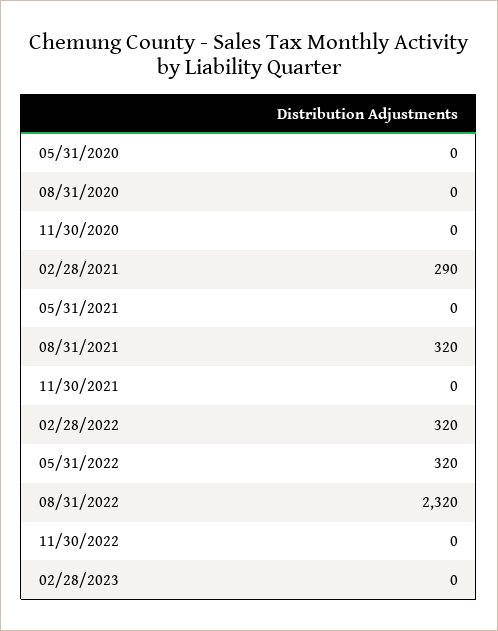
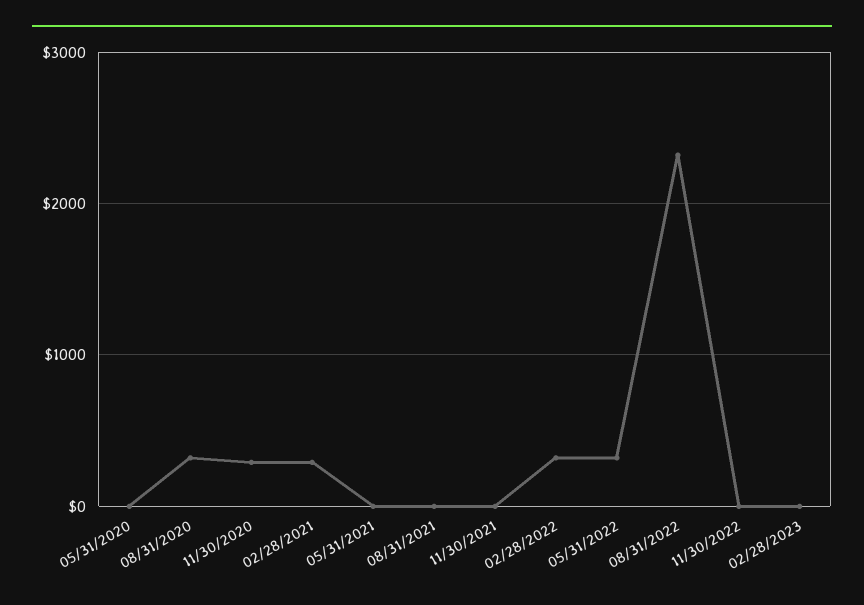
08/31/2020: 0 -> 300
11/30/2020: 0 -> 300
08/31/2021: 320 -> 0

